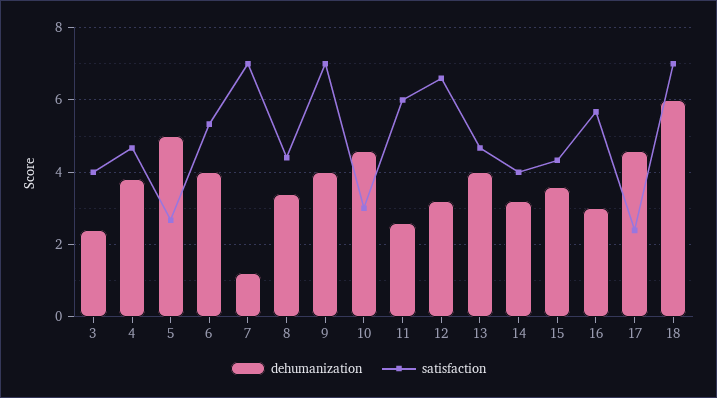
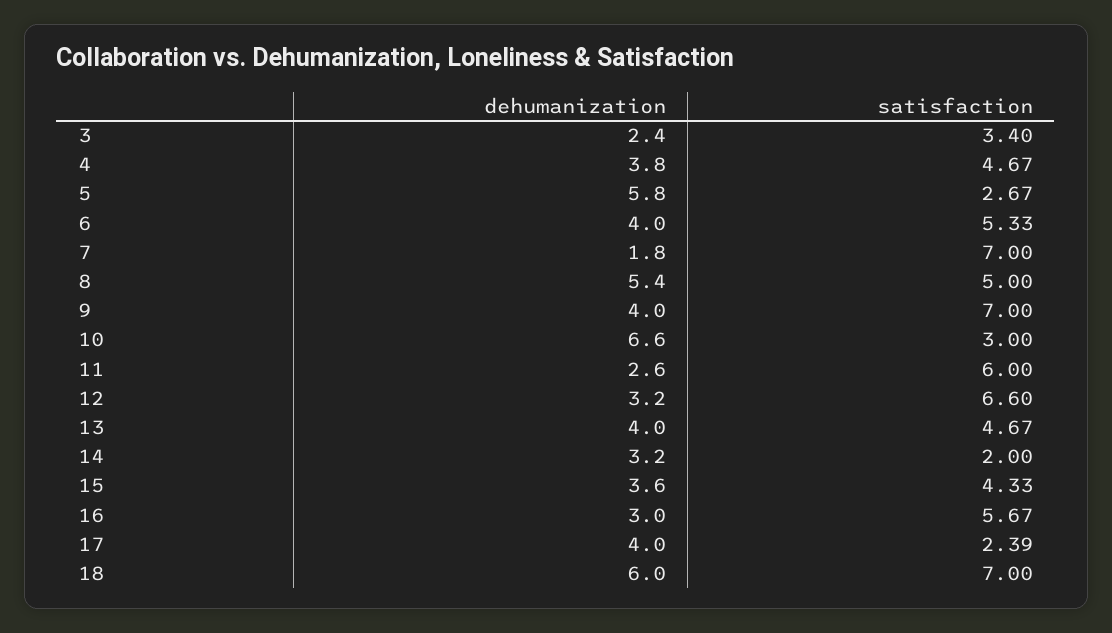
satisfaction, 3: 4 -> 3.4
dehumanization, 5: 5 -> 5.8
dehumanization, 7: 1.2 -> 1.8
dehumanization, 8: 3.4 -> 5.4
satisfaction, 8: 4.4 -> 5
dehumanization, 10: 4.6 -> 6.6
satisfaction, 14: 4 -> 2
dehumanization, 17: 4.6 -> 4

